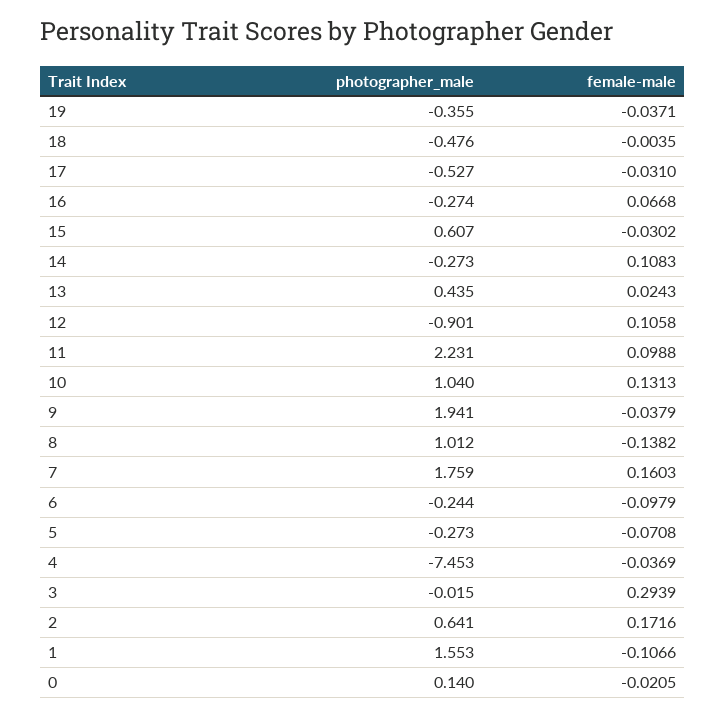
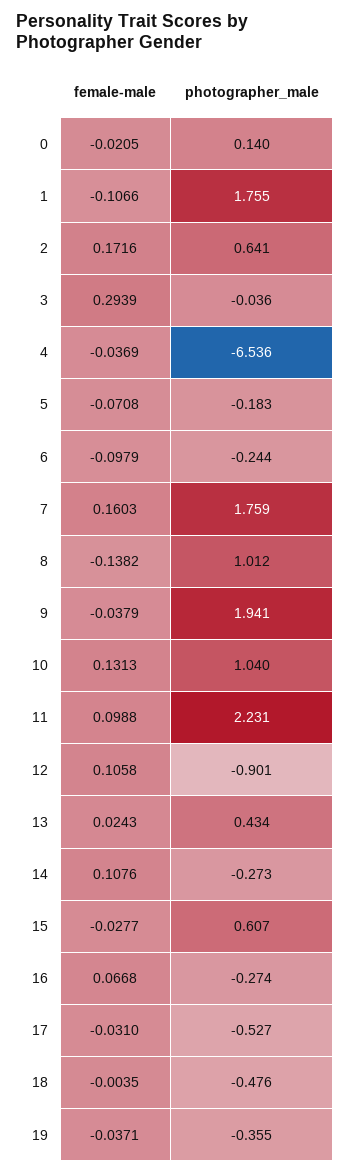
female-male, 15: -0.0302 -> -0.0277
female-male, 14: 0.1083 -> 0.1076
photographer_male, 13: 0.435 -> 0.434
photographer_male, 5: -0.273 -> -0.183
photographer_male, 4: -7.453 -> -6.536
photographer_male, 3: -0.015 -> -0.036
photographer_male, 1: 1.553 -> 1.755

